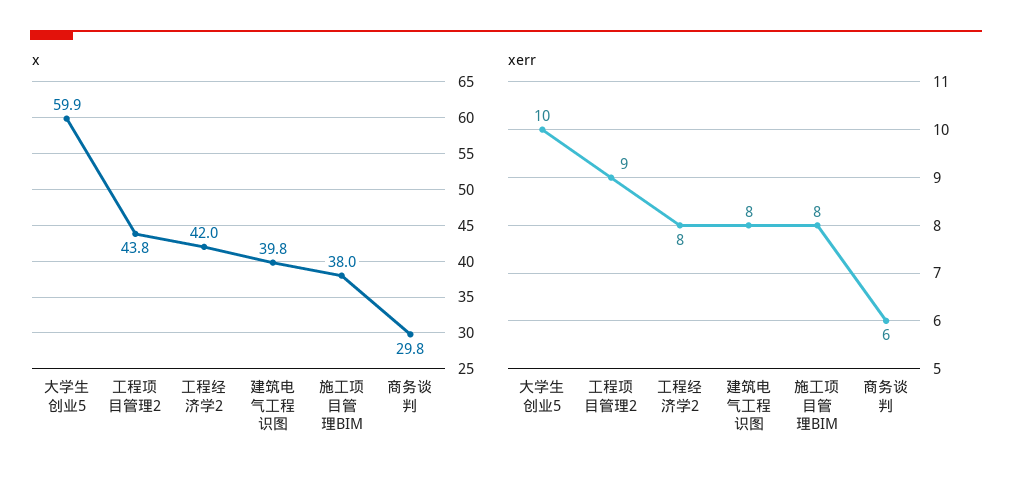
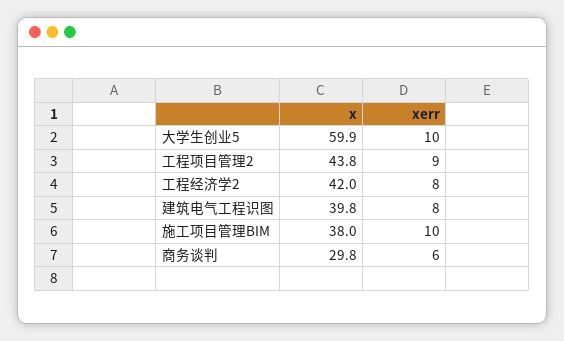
xerr, 施工项目管理BIM: 8 -> 10

